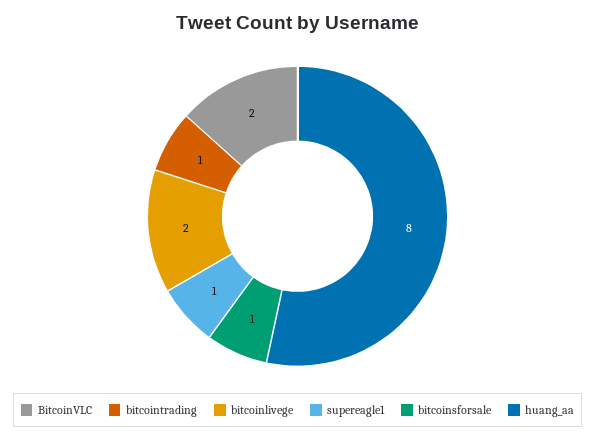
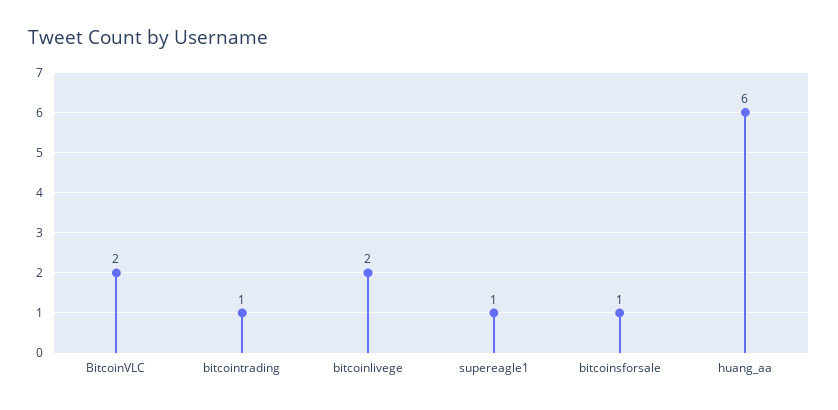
huang_aa: 8 -> 6

